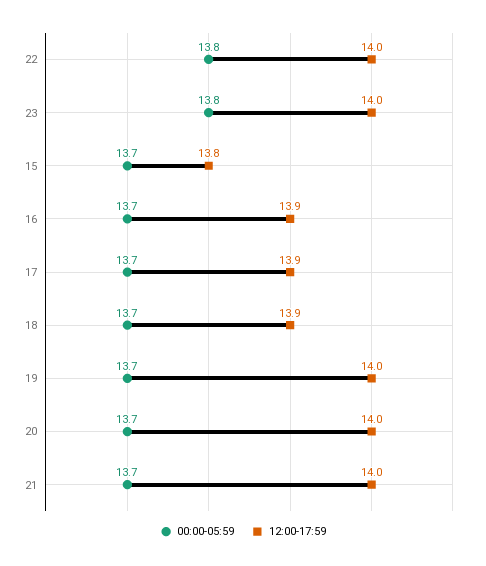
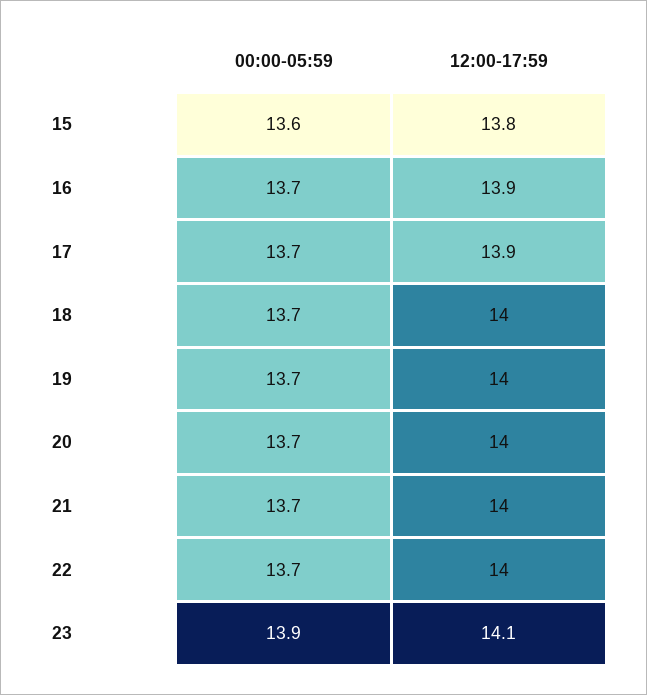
00:00-05:59, 22: 13.8 -> 13.7
00:00-05:59, 23: 13.8 -> 13.9
12:00-17:59, 23: 14 -> 14.1
00:00-05:59, 15: 13.7 -> 13.6
12:00-17:59, 18: 13.9 -> 14

